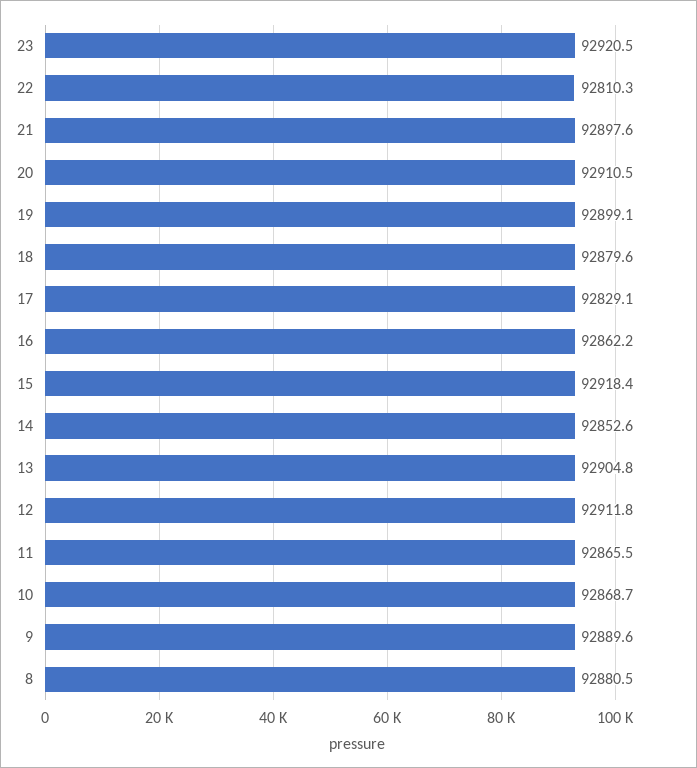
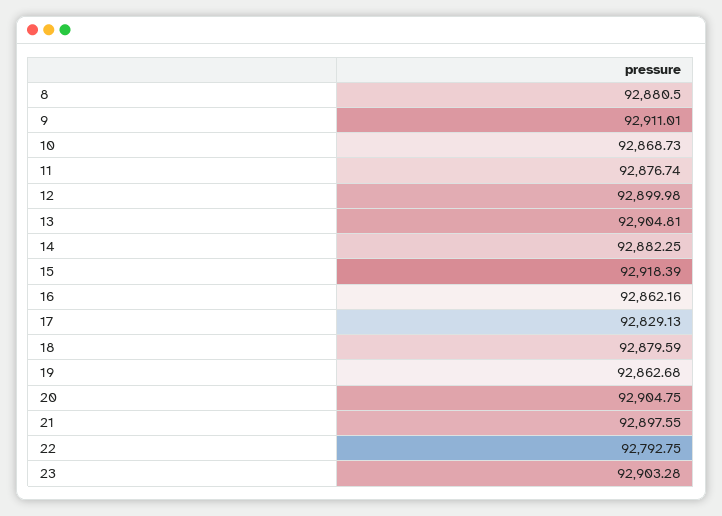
23: 92920.5 -> 92903.28
22: 92810.3 -> 92792.75
20: 92910.5 -> 92904.75
19: 92899.1 -> 92862.68
14: 92852.6 -> 92882.25
12: 92911.8 -> 92899.98
11: 92865.5 -> 92876.74
9: 92889.6 -> 92911.01

